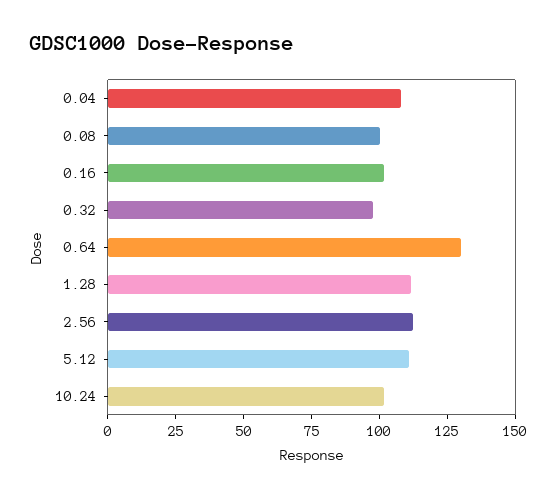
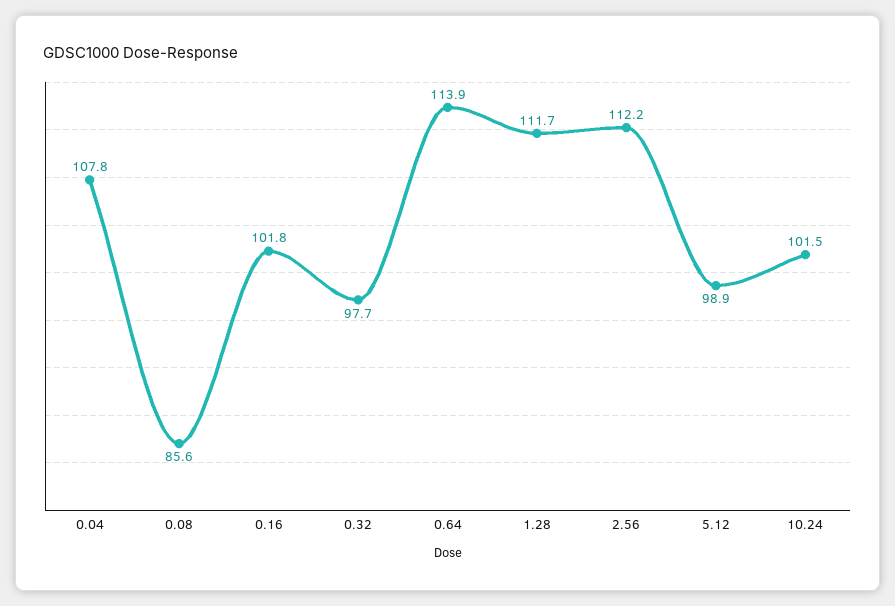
0.08: 100 -> 85.6
0.64: 130 -> 113.9
5.12: 110 -> 98.9

